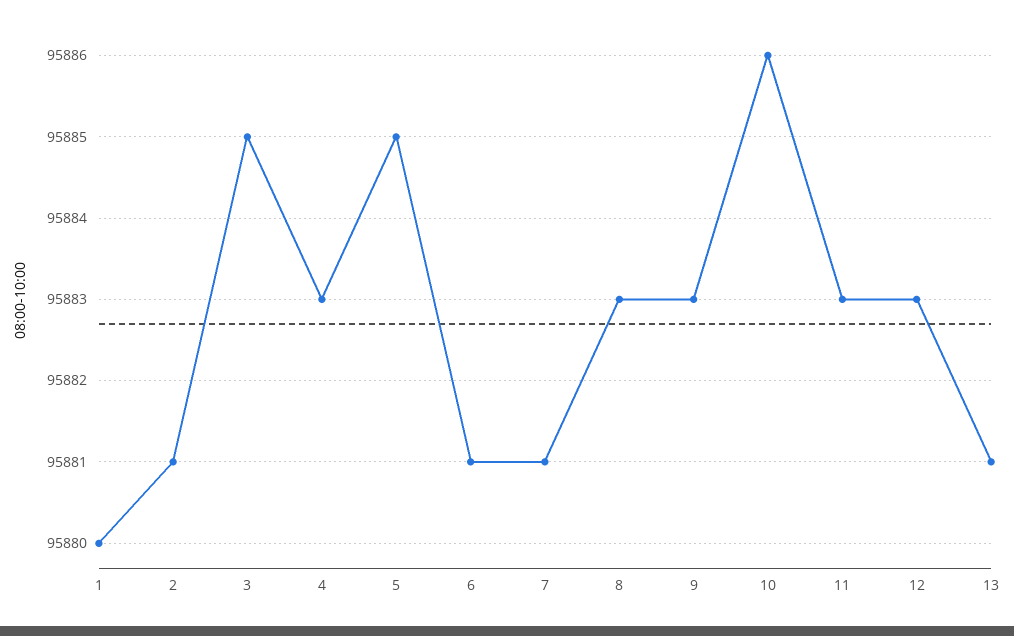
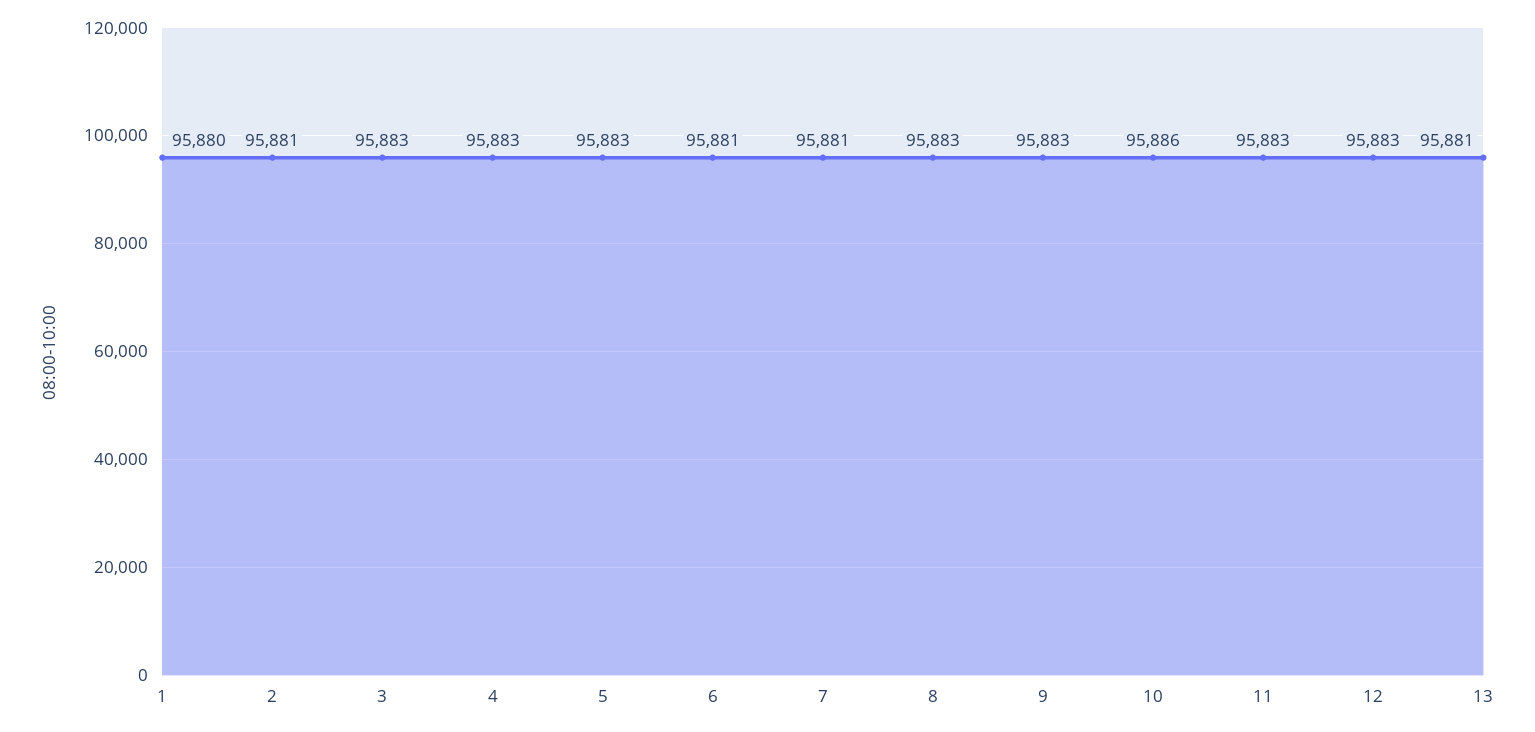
3: 95885 -> 95883
5: 95885 -> 95883

